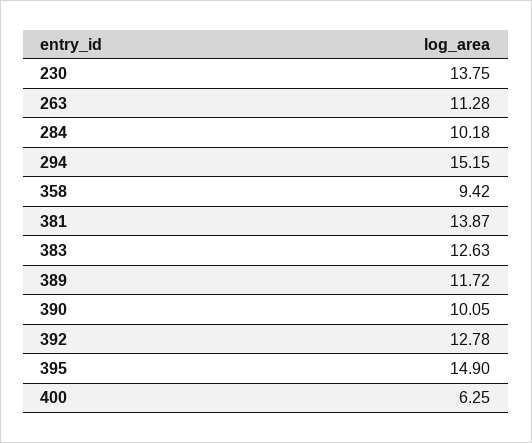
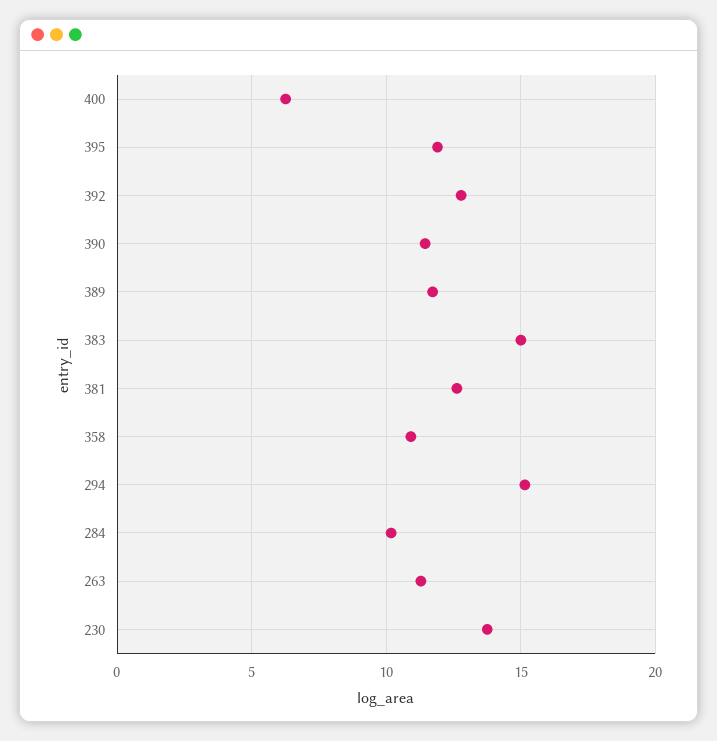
358: 9.42 -> 11
381: 13.87 -> 12.5
383: 12.63 -> 15
390: 10.05 -> 11.5
395: 14.9 -> 12

